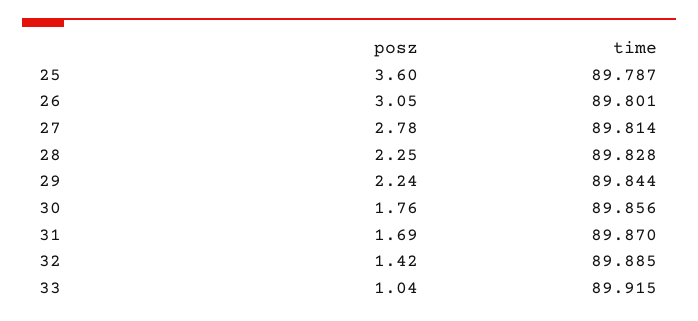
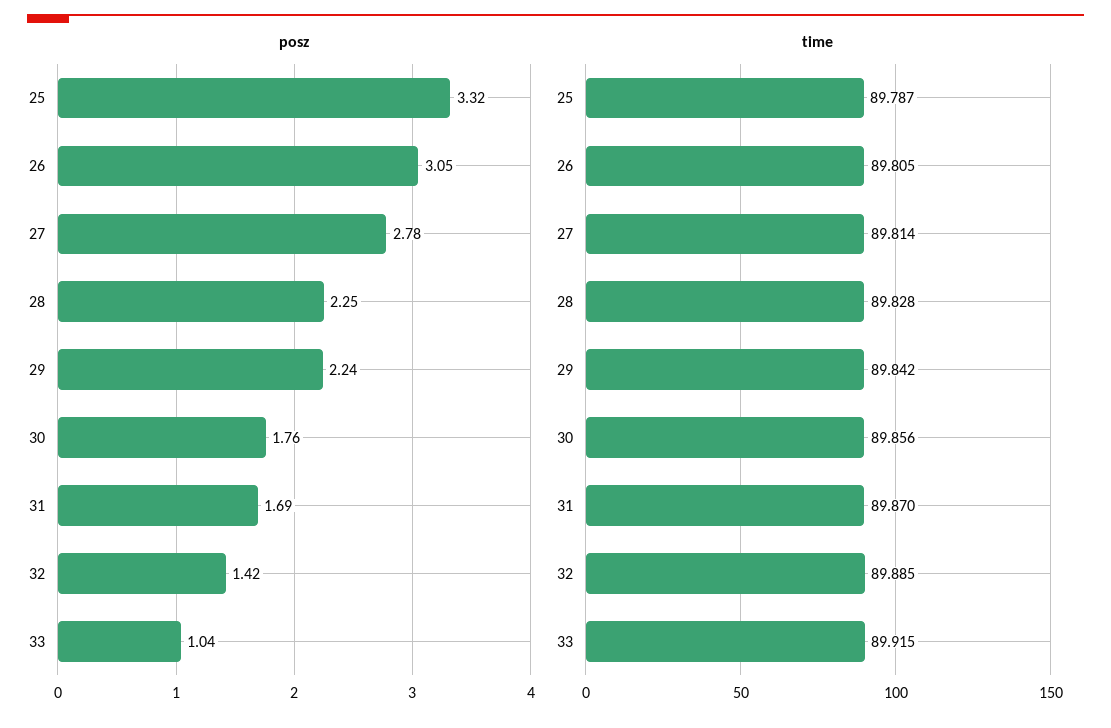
posz, 25: 3.6 -> 3.32
time, 26: 89.801 -> 89.805
time, 29: 89.844 -> 89.842

